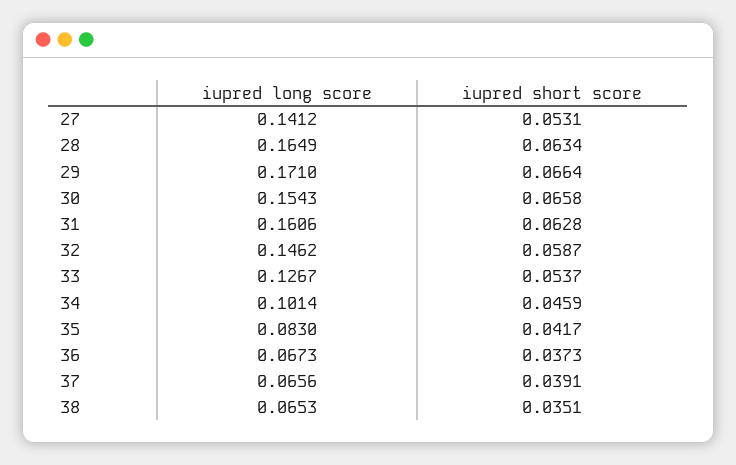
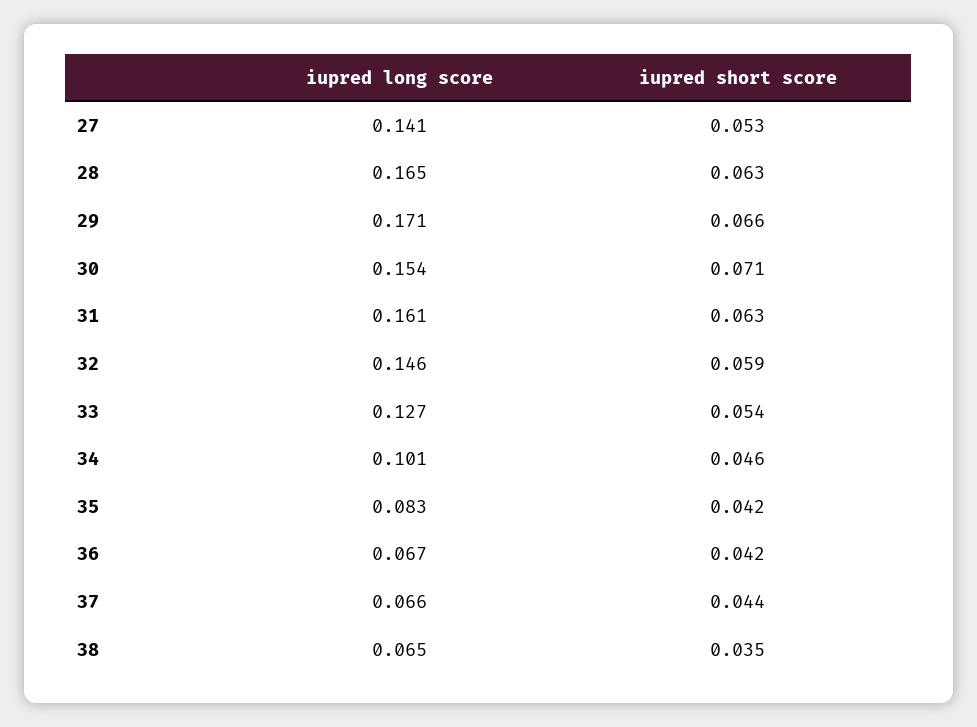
iupred short score, 30: 0.0658 -> 0.071
iupred short score, 36: 0.0373 -> 0.042
iupred short score, 37: 0.0391 -> 0.044

